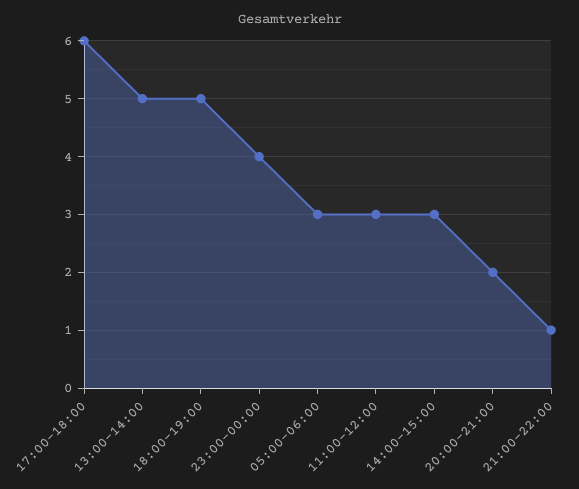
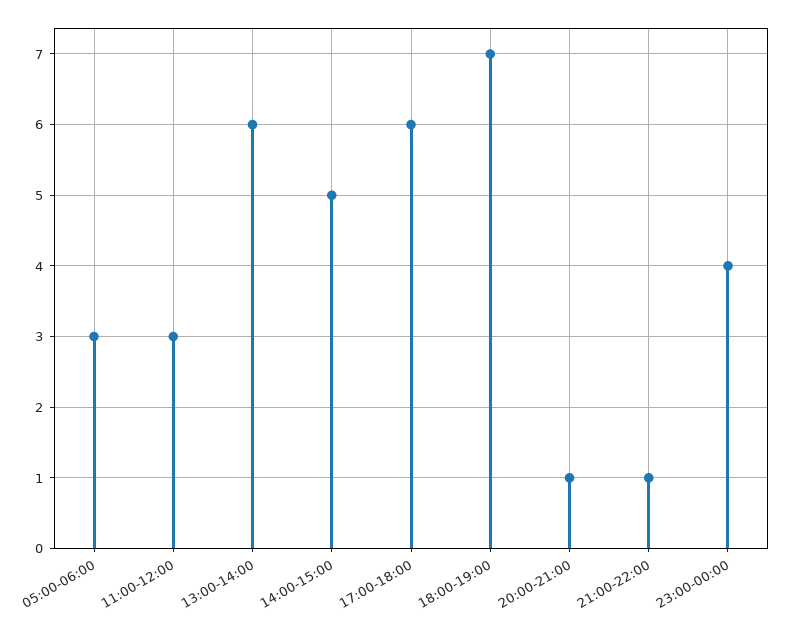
13:00-14:00: 5 -> 6
18:00-19:00: 5 -> 7
14:00-15:00: 3 -> 5
20:00-21:00: 2 -> 1

